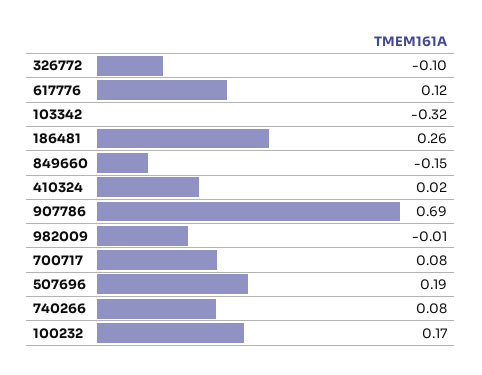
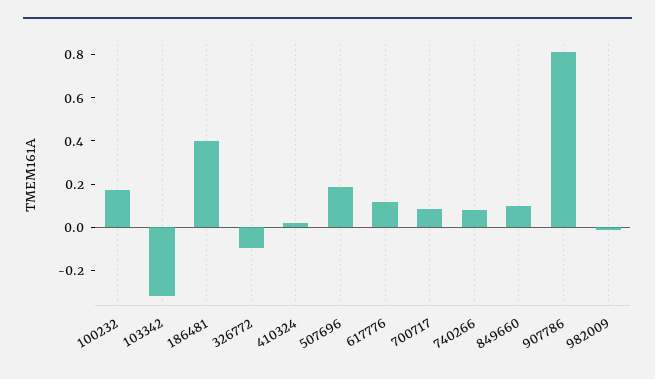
186481: 0.26 -> 0.4
849660: -0.15 -> 0.1
907786: 0.69 -> 0.8

